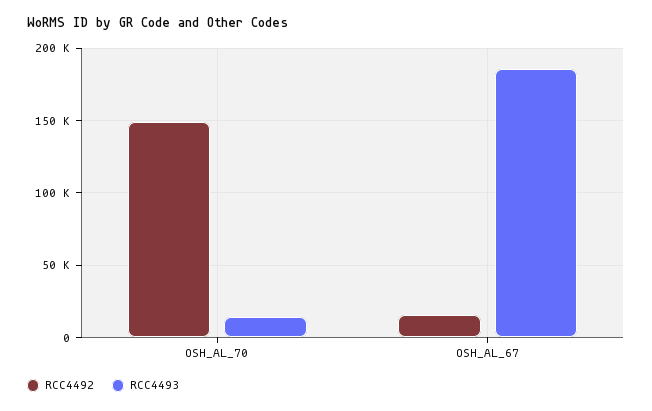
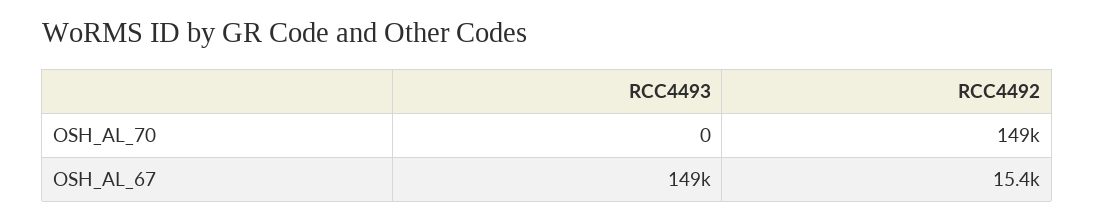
RCC4493, OSH_AL_70: 15000 -> 0
RCC4493, OSH_AL_67: 185000 -> 149000

